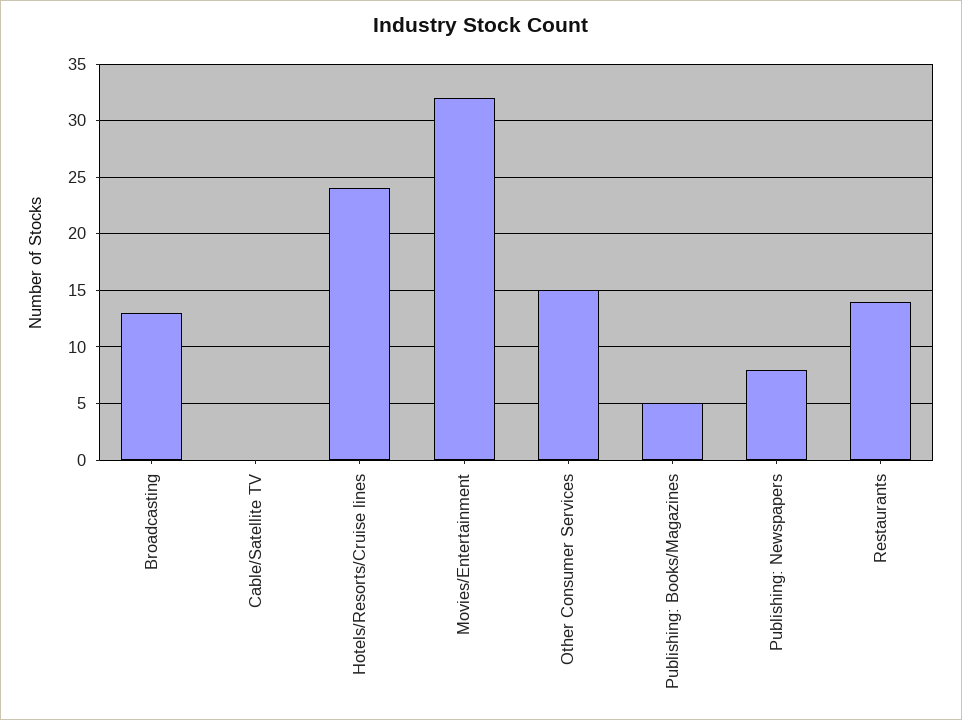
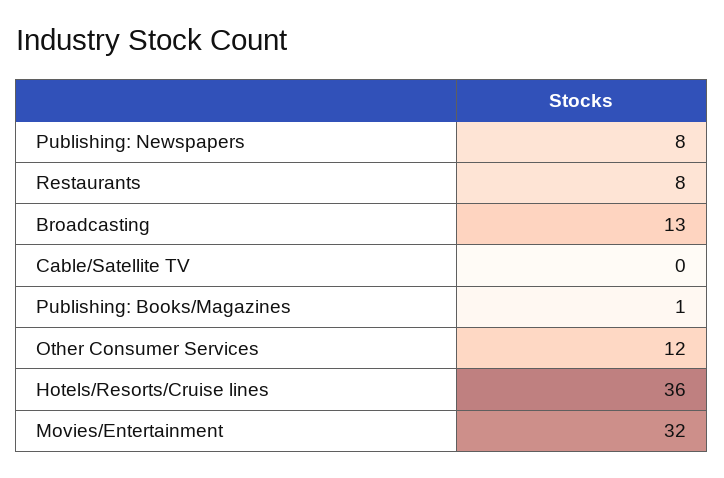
Hotels/Resorts/Cruise lines: 24 -> 36
Other Consumer Services: 15 -> 12
Publishing: Books/Magazines: 5 -> 1
Restaurants: 14 -> 8

